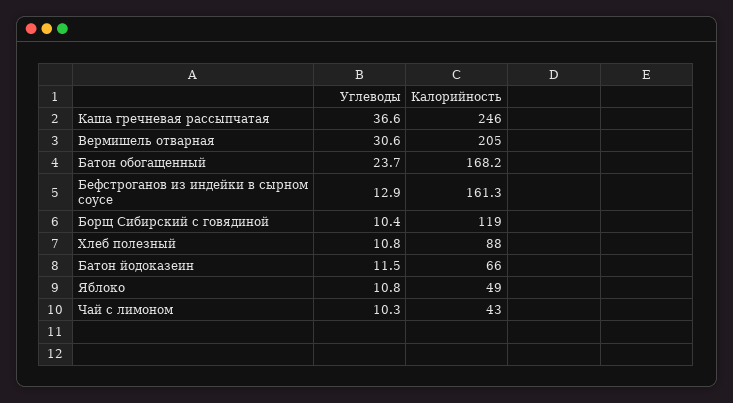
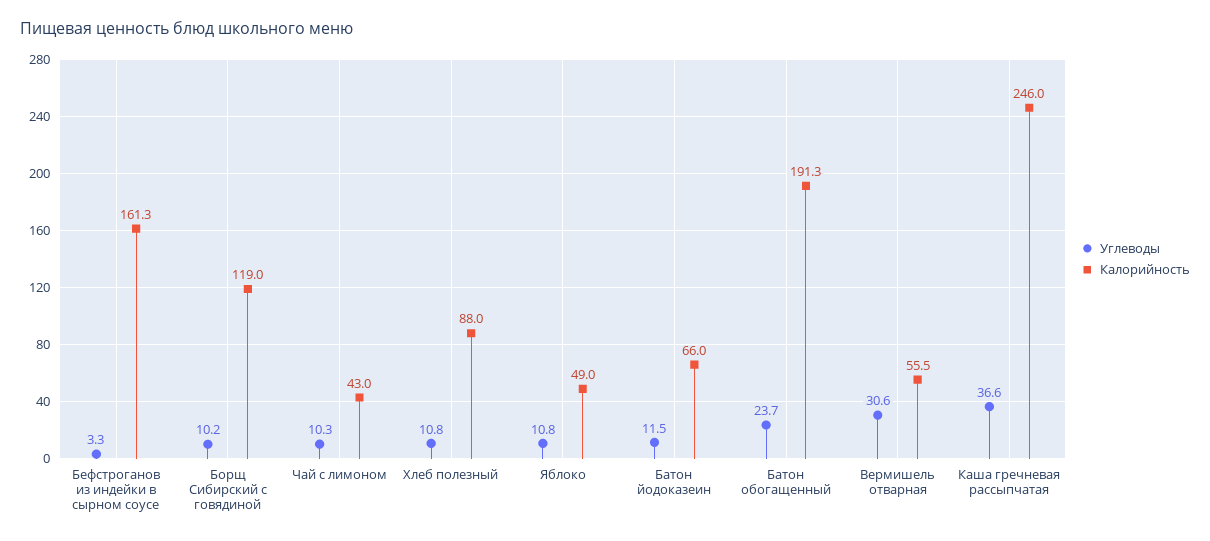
Калорийность, Вермишель отварная: 205 -> 55.5
Калорийность, Батон обогащенный: 168.2 -> 191.3
Углеводы, Бефстроганов из индейки в сырном соусе: 12.9 -> 3.3
Углеводы, Борщ Сибирский с говядиной: 10.4 -> 10.2

